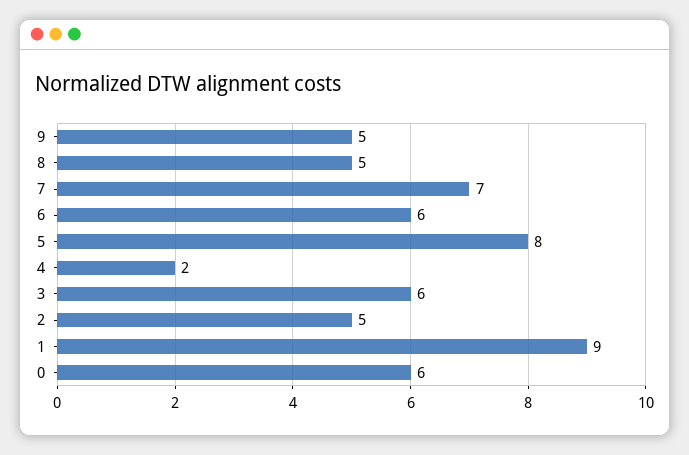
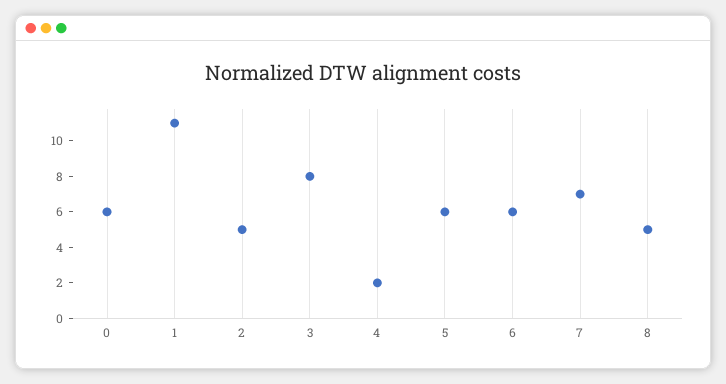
9: 5 -> none
5: 8 -> 6
3: 6 -> 8
1: 9 -> 11

